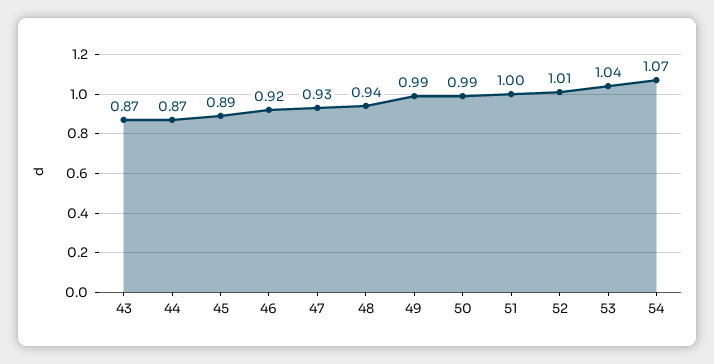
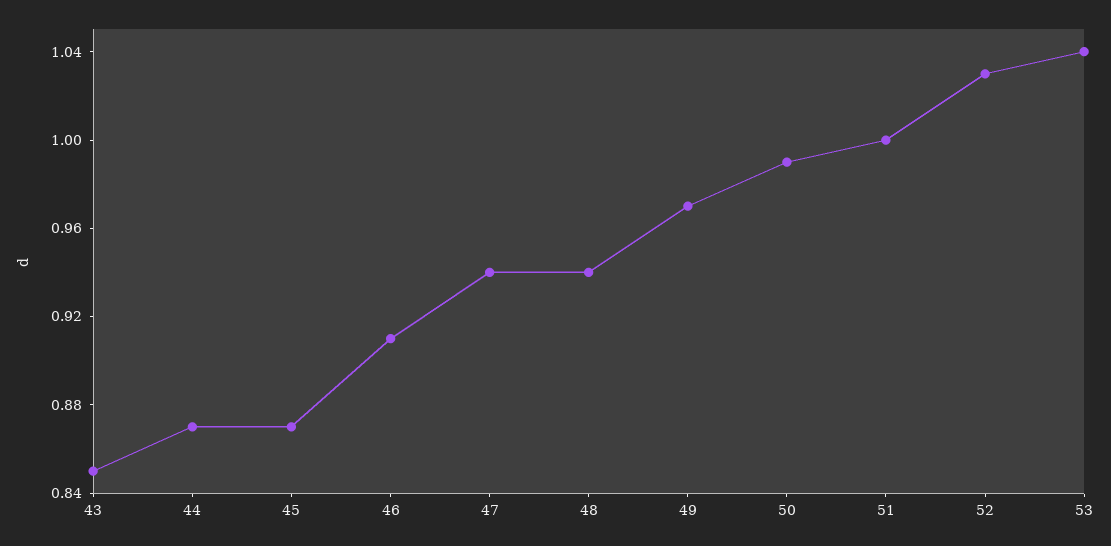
43: 0.87 -> 0.85
45: 0.89 -> 0.87
46: 0.92 -> 0.91
47: 0.93 -> 0.94
49: 0.99 -> 0.97
52: 1.01 -> 1.03
54: 1.07 -> none

